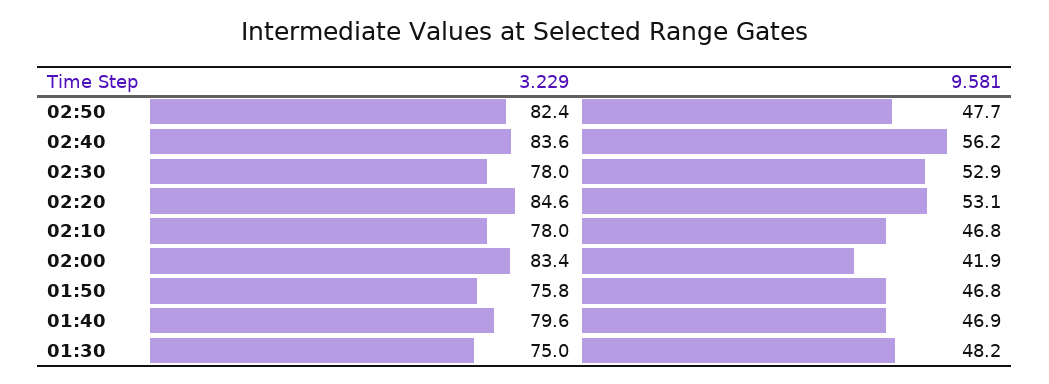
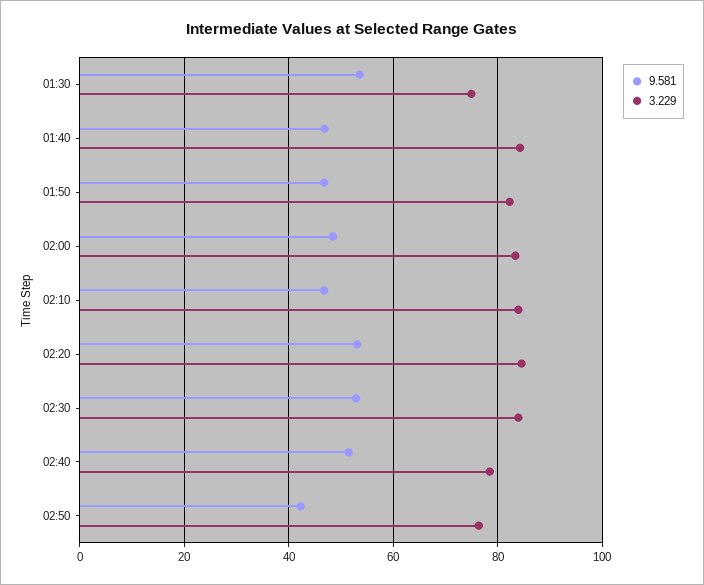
3.229, 02:50: 82.4 -> 76
9.581, 02:50: 47.7 -> 42
3.229, 02:40: 83.6 -> 78
9.581, 02:40: 56.2 -> 52
3.229, 02:30: 78 -> 84
3.229, 02:10: 78 -> 84
9.581, 02:00: 41.9 -> 48
3.229, 01:50: 75.8 -> 82
3.229, 01:40: 79.6 -> 84
9.581, 01:30: 48.2 -> 54

